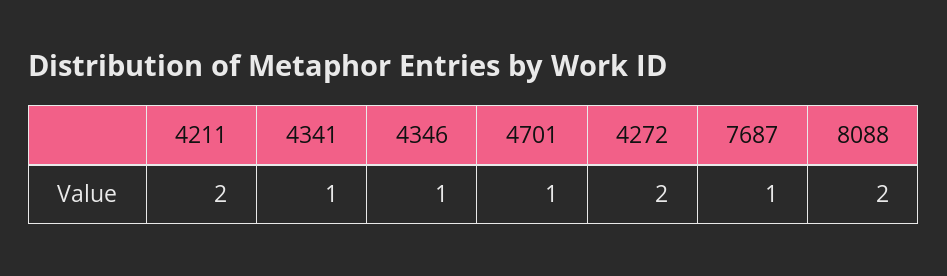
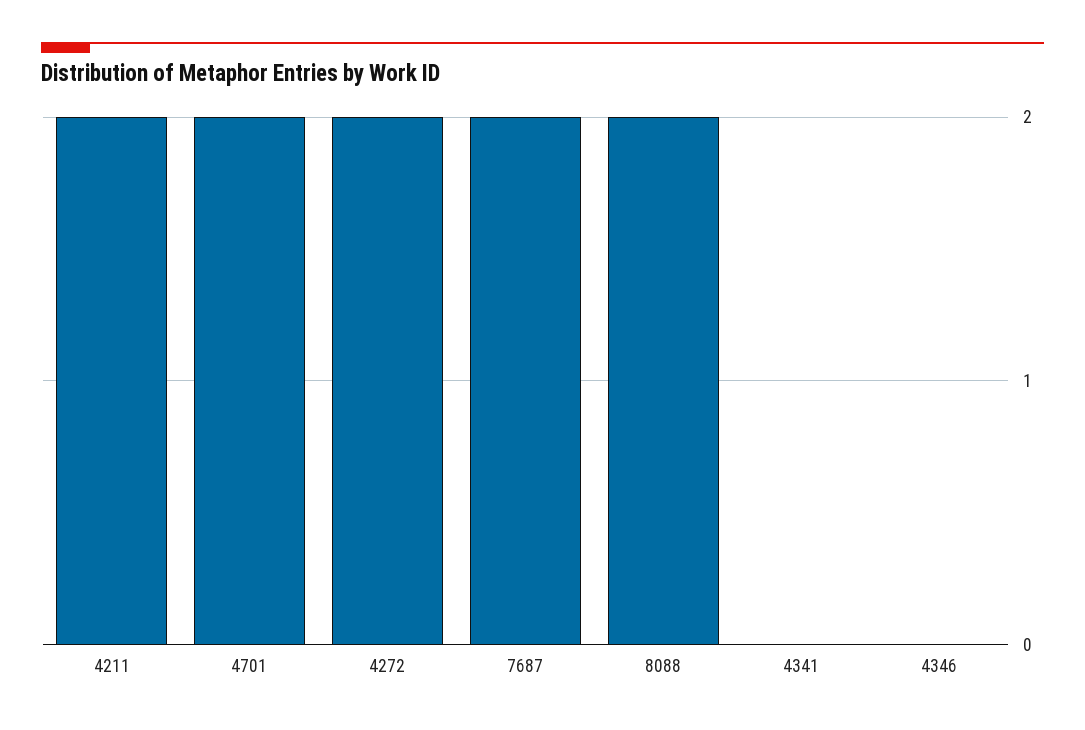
4341: 1 -> 0
4346: 1 -> 0
4701: 1 -> 2
7687: 1 -> 2

